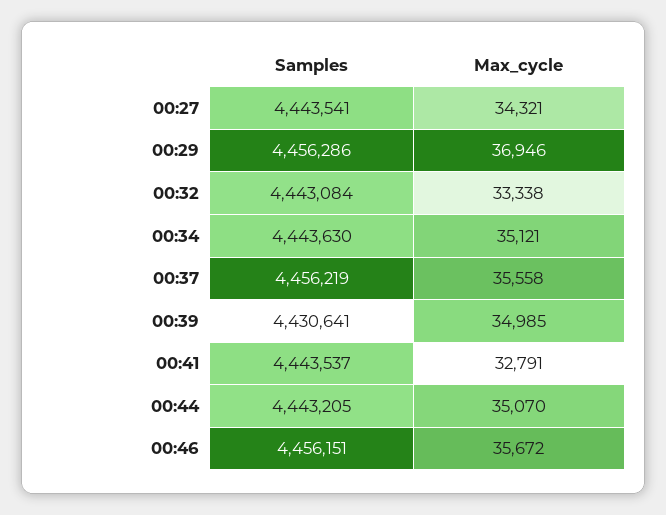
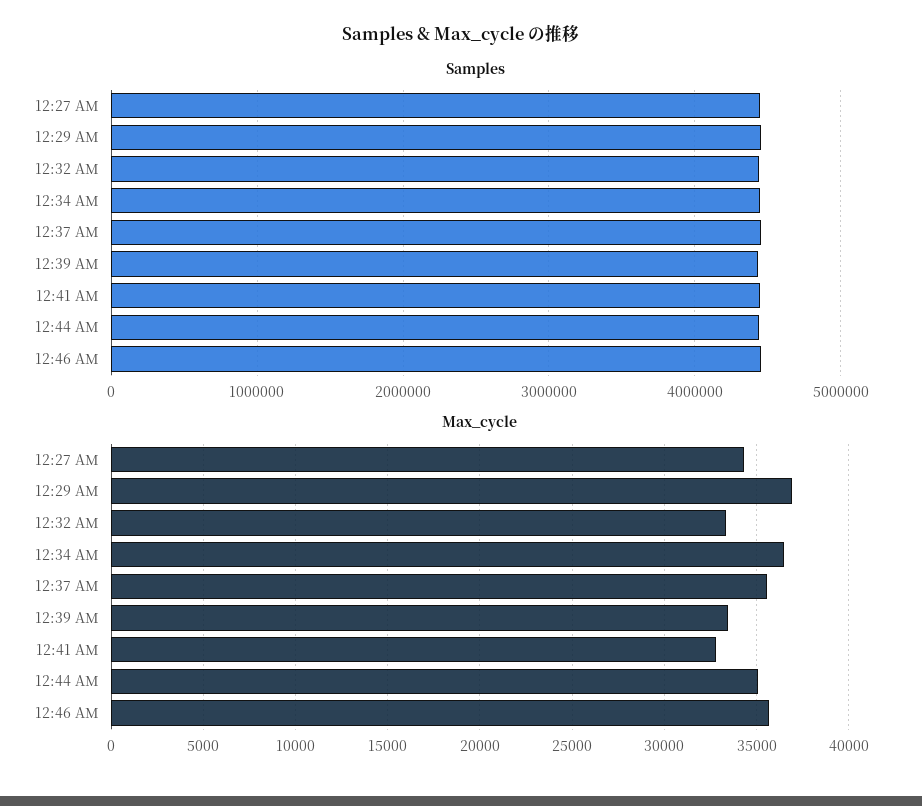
Max_cycle, 00:34: 35121 -> 36500
Max_cycle, 00:39: 34985 -> 33500

